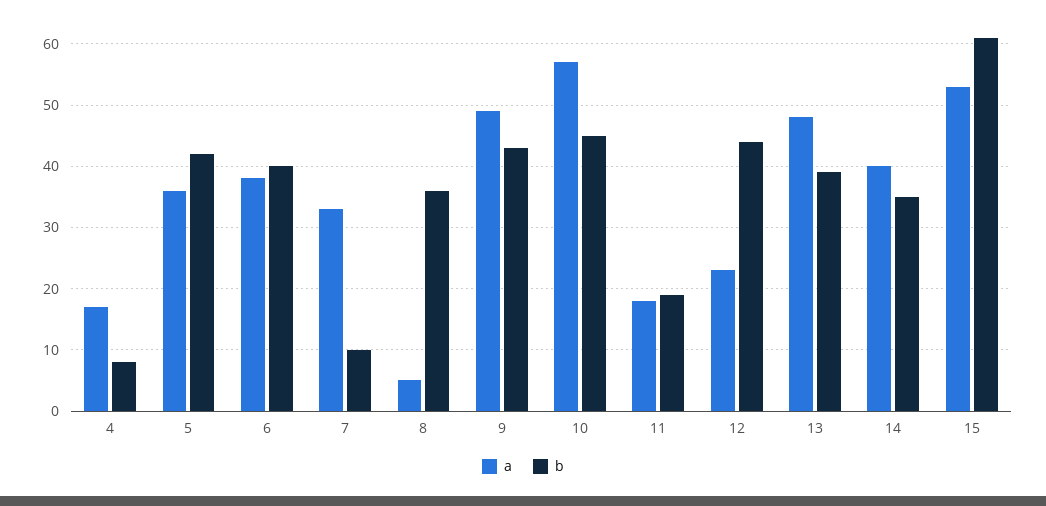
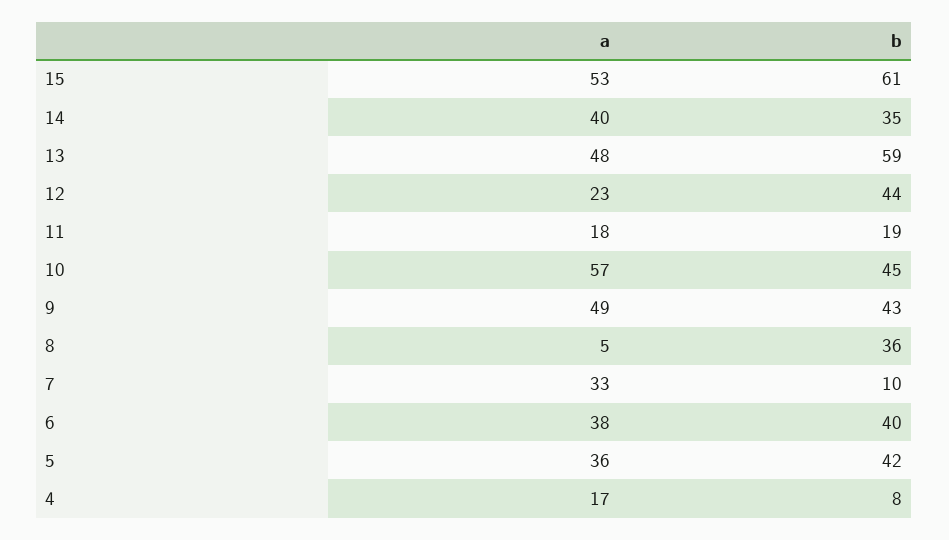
b, 13: 39 -> 59

